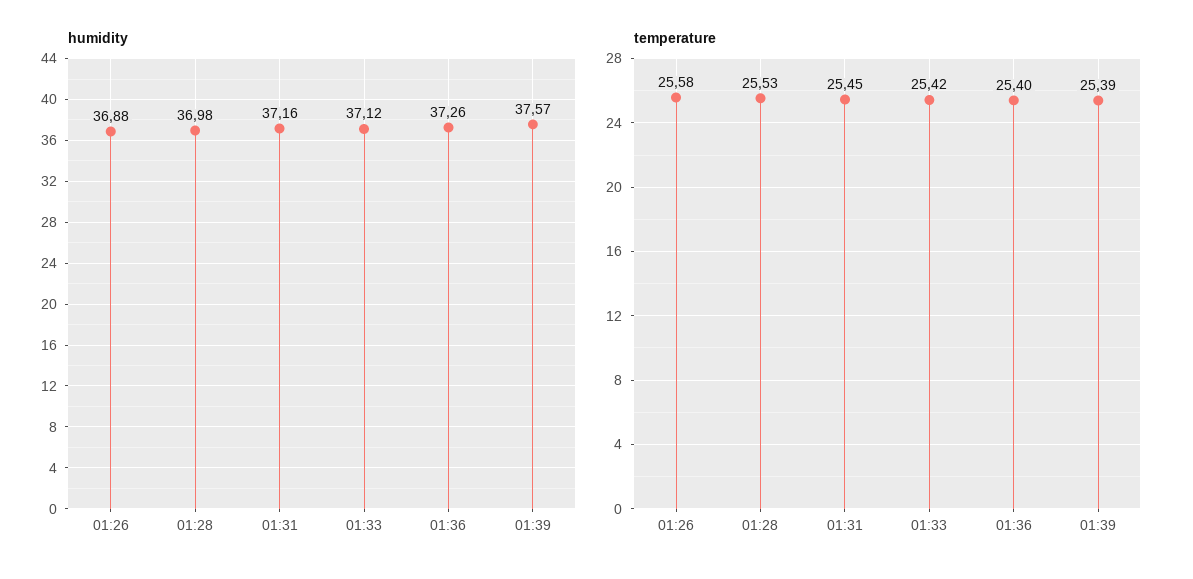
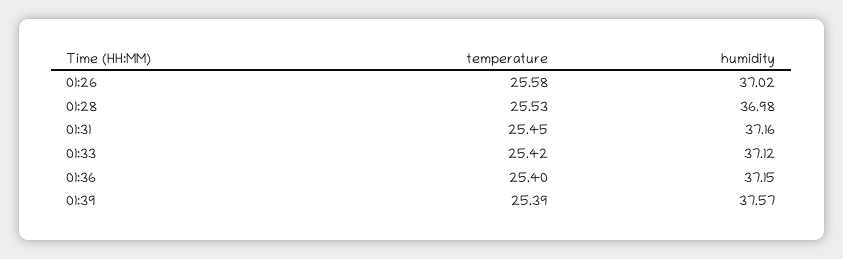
humidity, 01:26: 36.88 -> 37.02
humidity, 01:36: 37.26 -> 37.15

